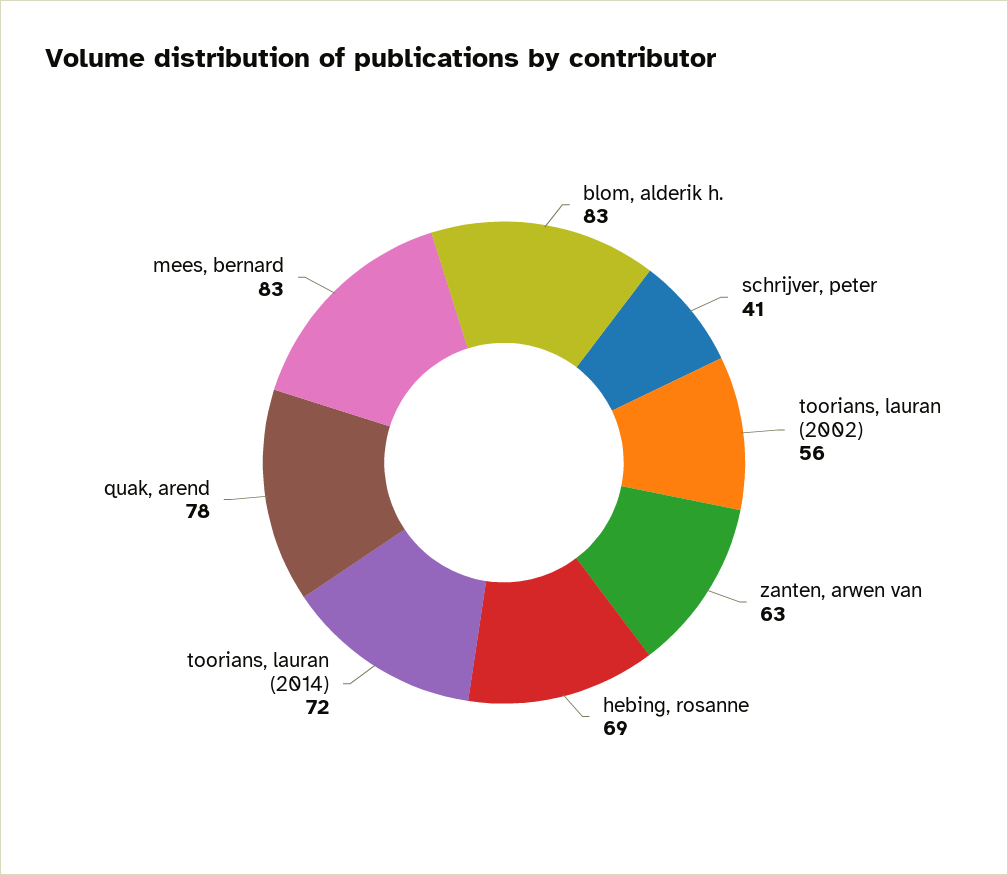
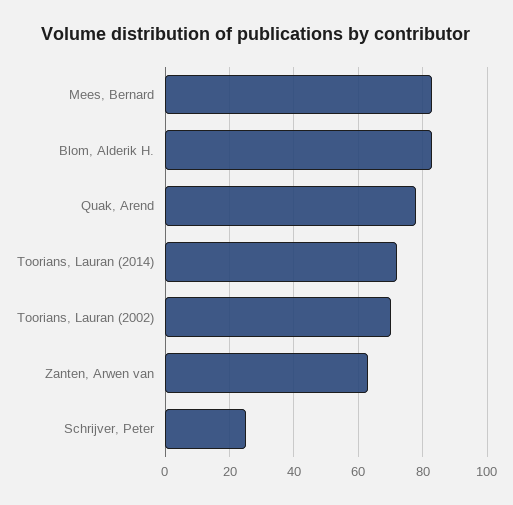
schrijver, peter: 41 -> 25
toorians, lauran (2002): 56 -> 70
hebing, rosanne: 69 -> none

